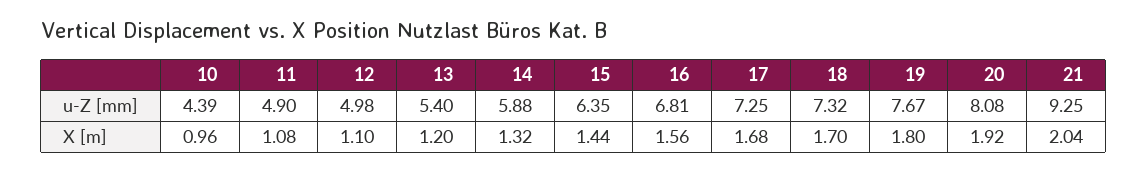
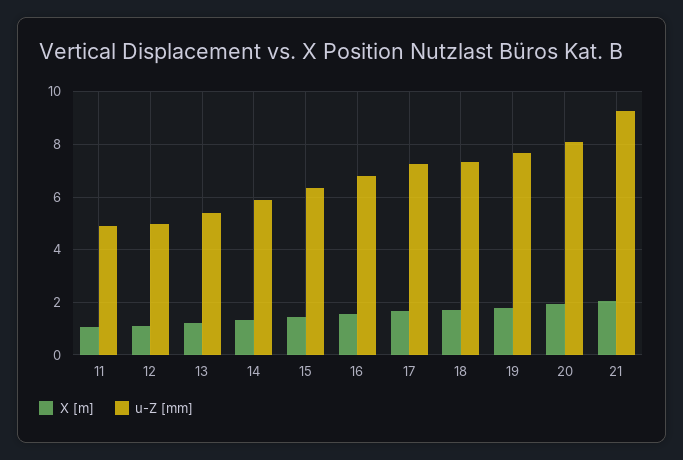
u-Z [mm], 10: 4.39 -> none
X [m], 10: 0.96 -> none

